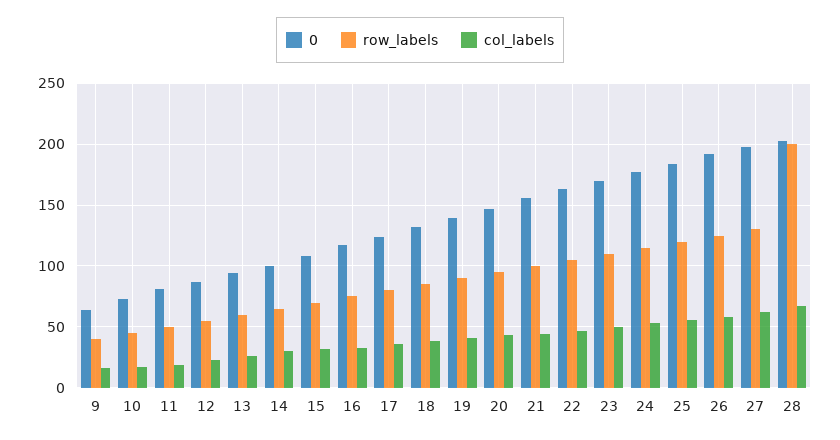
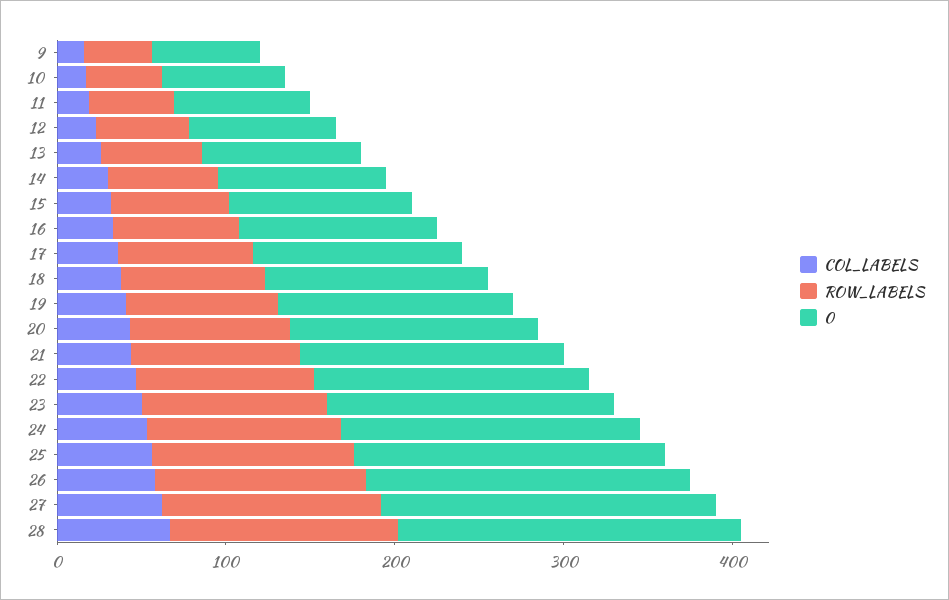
row_labels, 28: 200 -> 140

